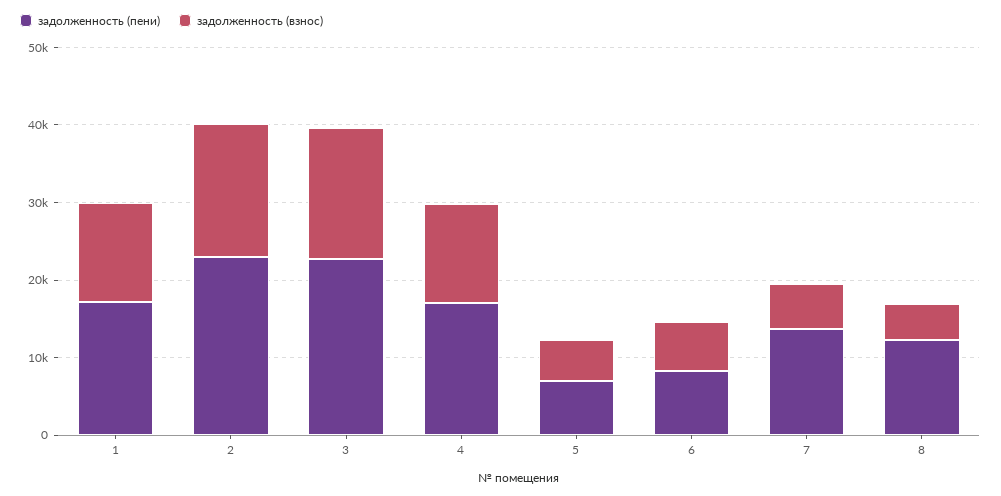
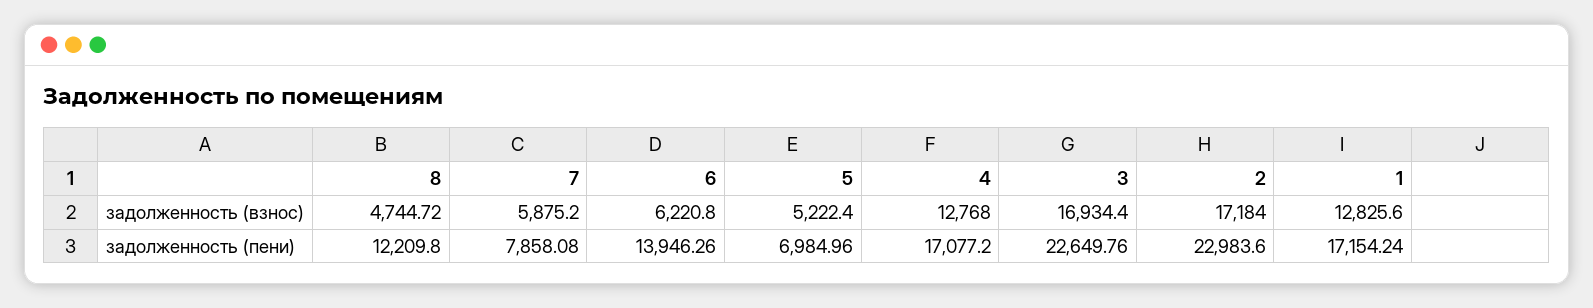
задолженность (пени), 6: 8000 -> 13946.26
задолженность (пени), 7: 14000 -> 7858.08

